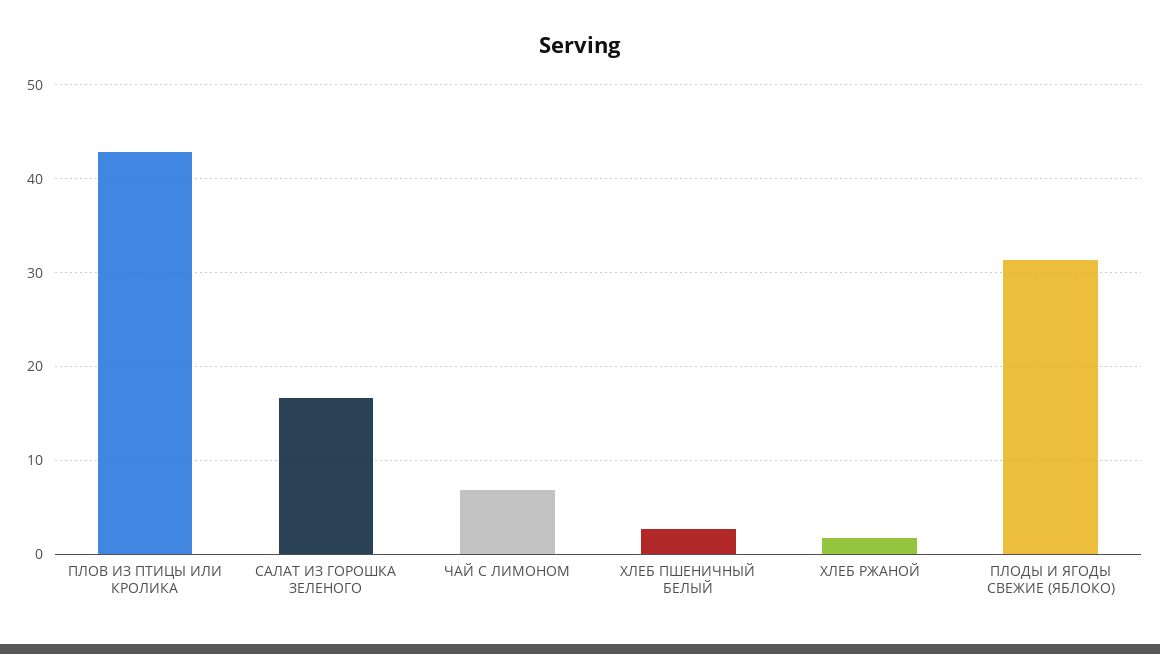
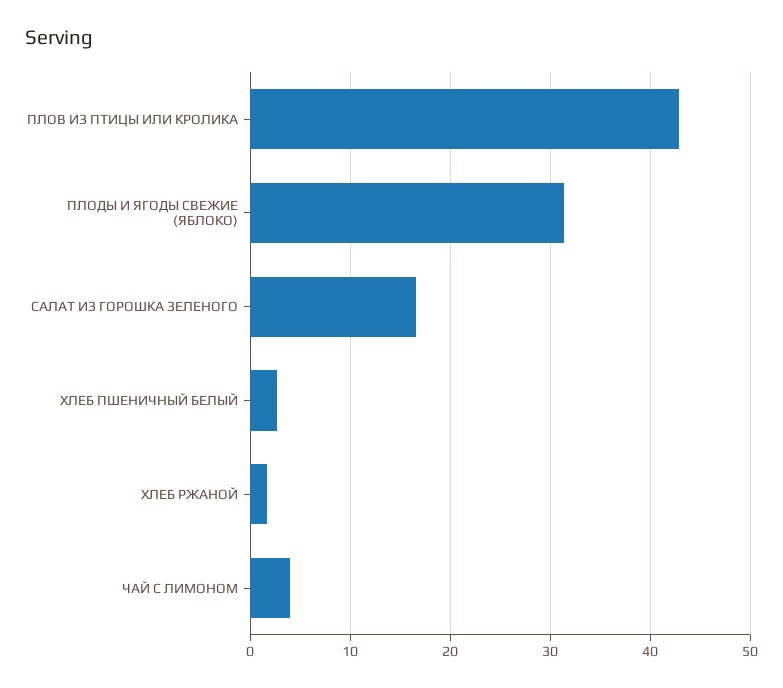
ЧАЙ С ЛИМОНОМ: 7 -> 4

